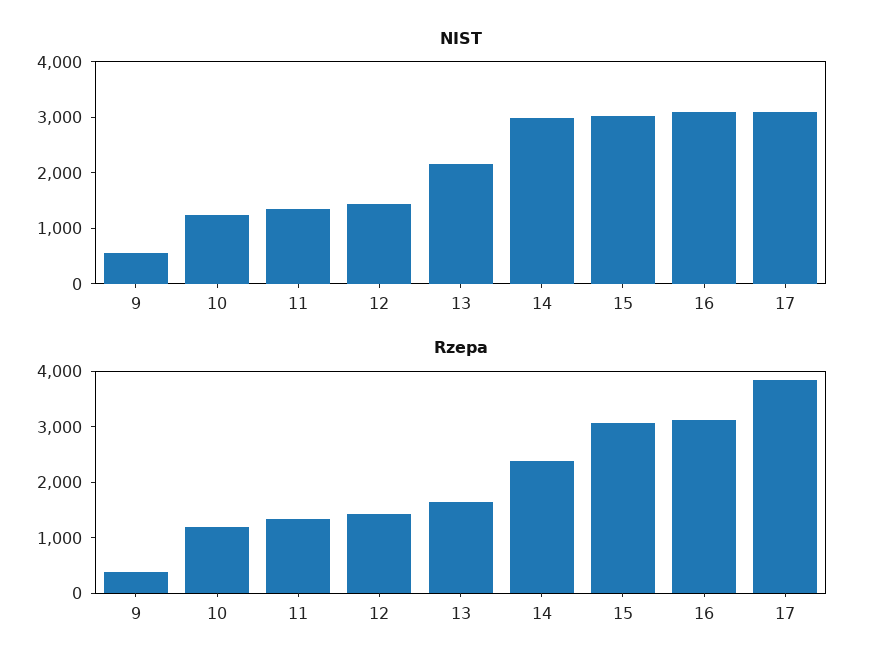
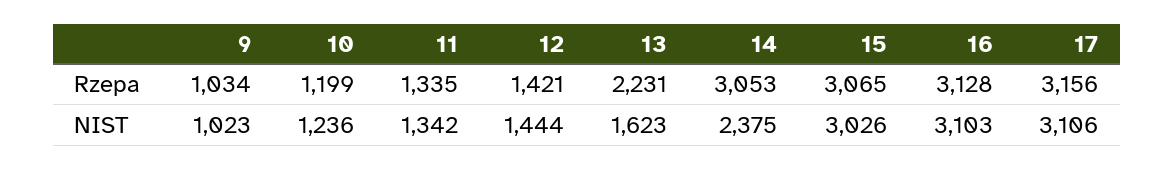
NIST, 9: 600 -> 1023
NIST, 13: 2200 -> 1623
NIST, 14: 3000 -> 2375
Rzepa, 9: 400 -> 1034
Rzepa, 13: 1600 -> 2231
Rzepa, 14: 2400 -> 3053
Rzepa, 17: 3800 -> 3156

